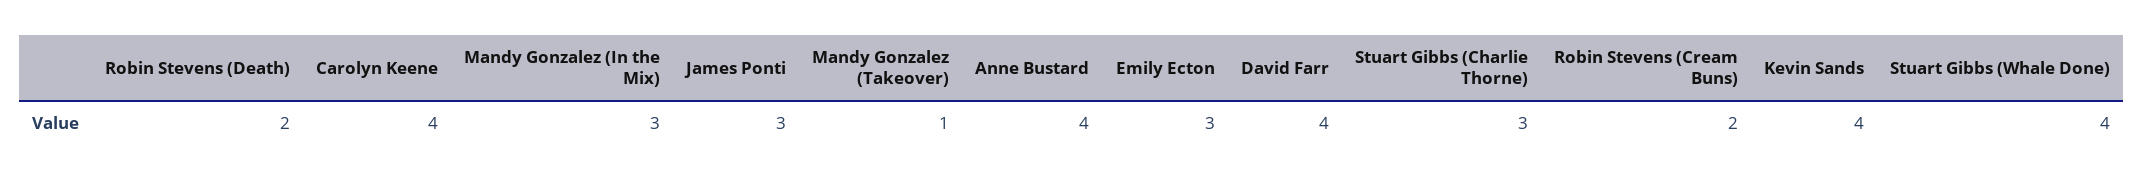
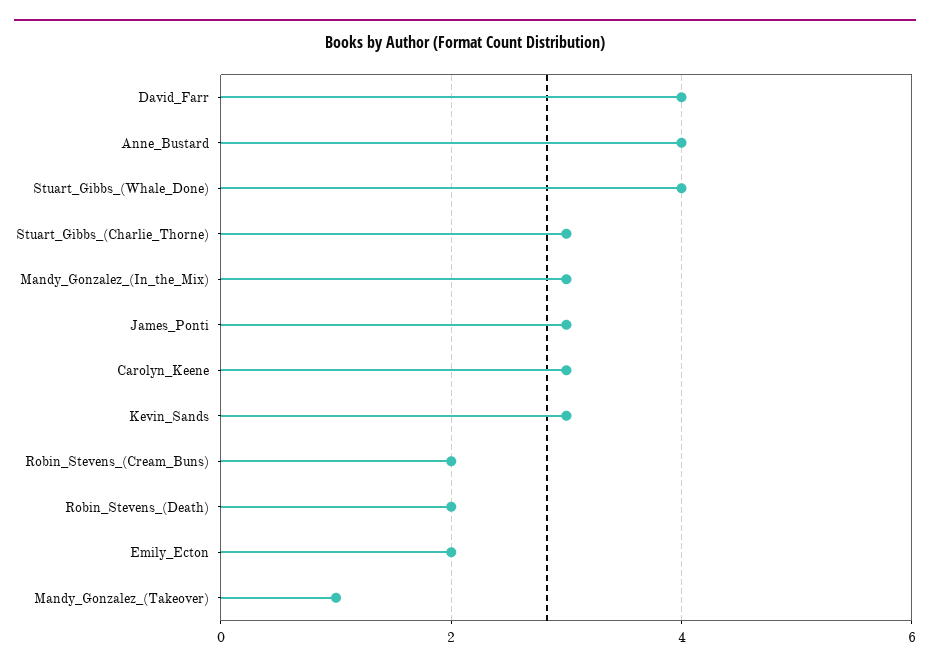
Carolyn Keene: 4 -> 3
Emily Ecton: 3 -> 2
Kevin Sands: 4 -> 3

